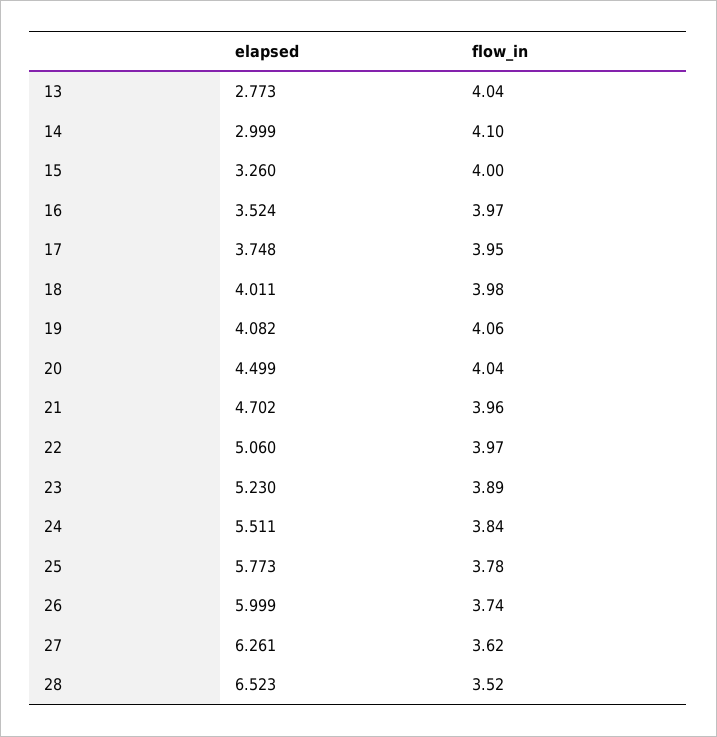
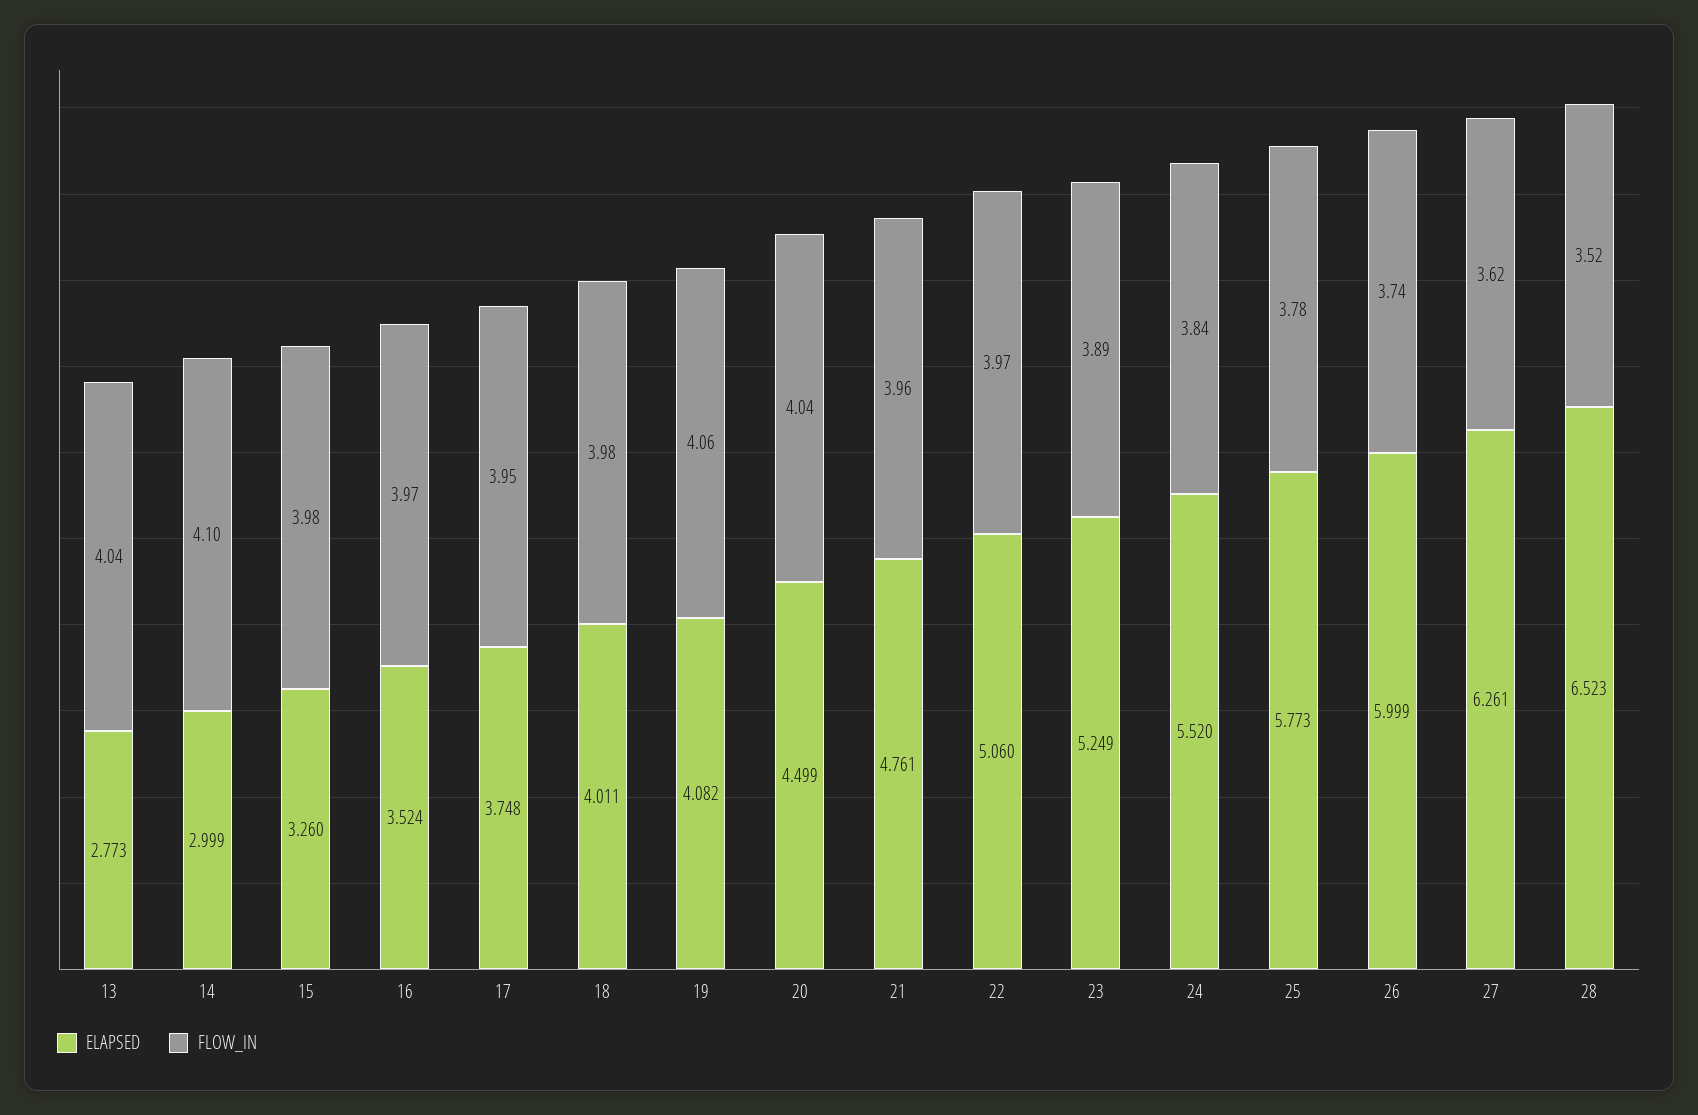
flow_in, 15: 4 -> 3.98
elapsed, 21: 4.702 -> 4.761
elapsed, 23: 5.23 -> 5.249
elapsed, 24: 5.511 -> 5.52

